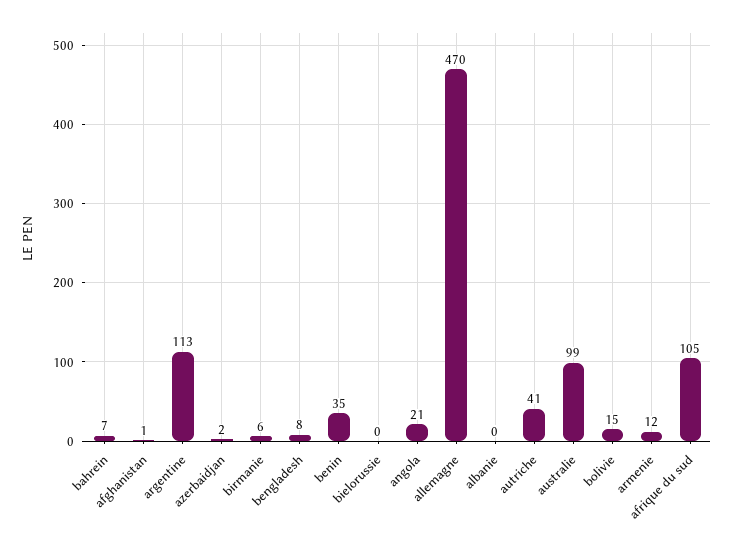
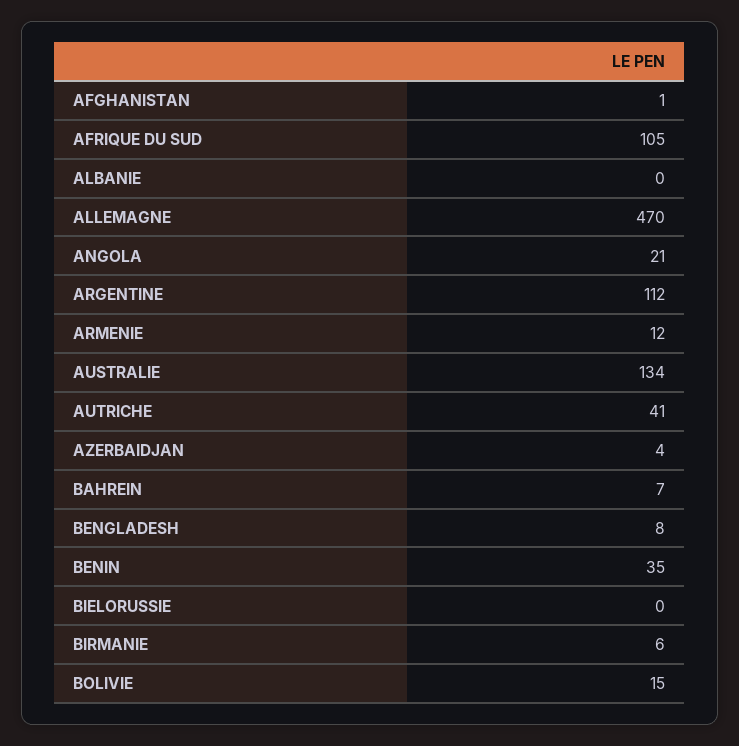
argentine: 113 -> 112
azerbaidjan: 2 -> 4
australie: 99 -> 134

